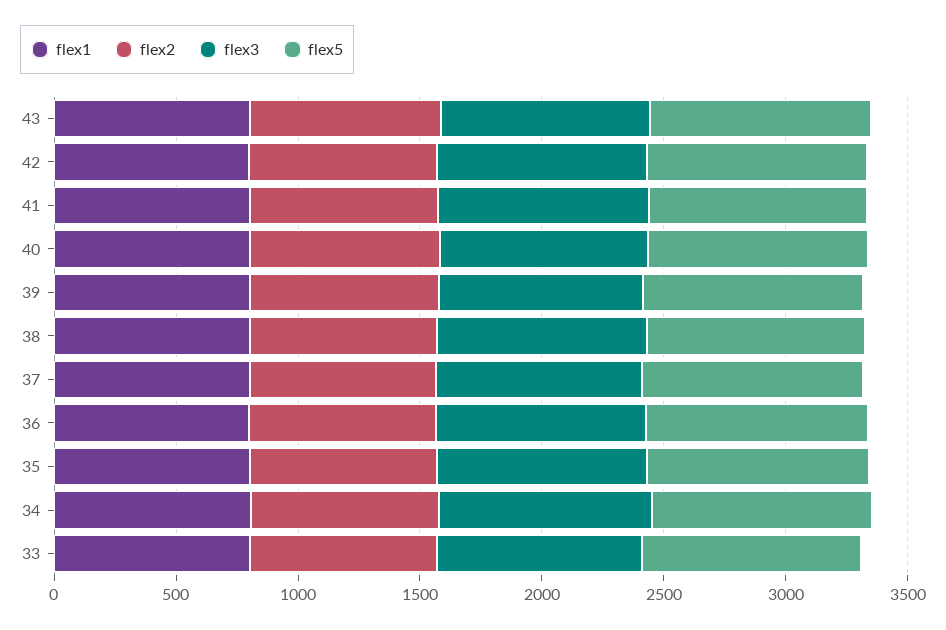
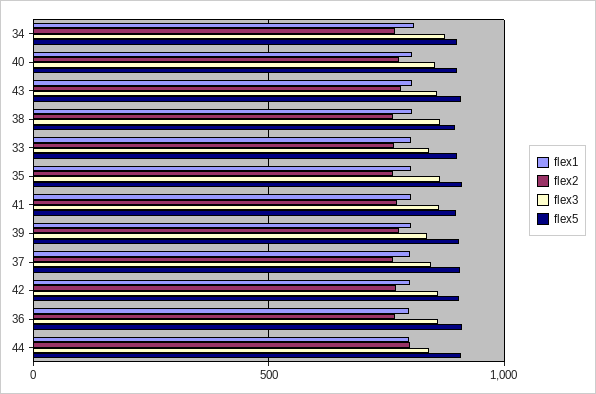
flex1, 44: none -> 800
flex2, 44: none -> 800
flex3, 44: none -> 850
flex5, 44: none -> 900

